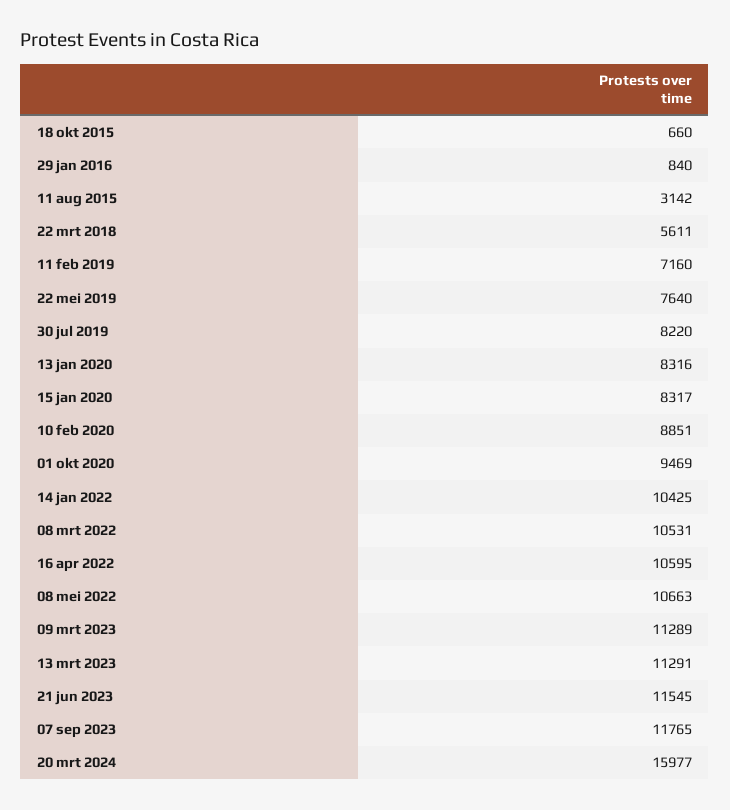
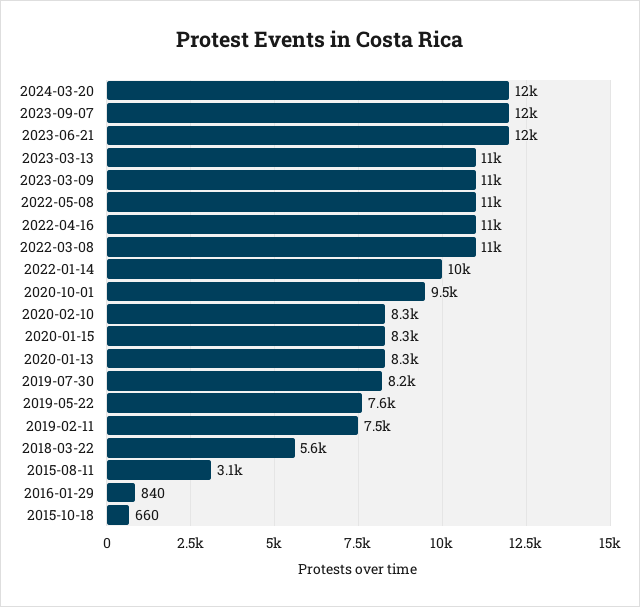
11 feb 2019: 7160 -> 7500
10 feb 2020: 8851 -> 8300
20 mrt 2024: 15977 -> 12000

